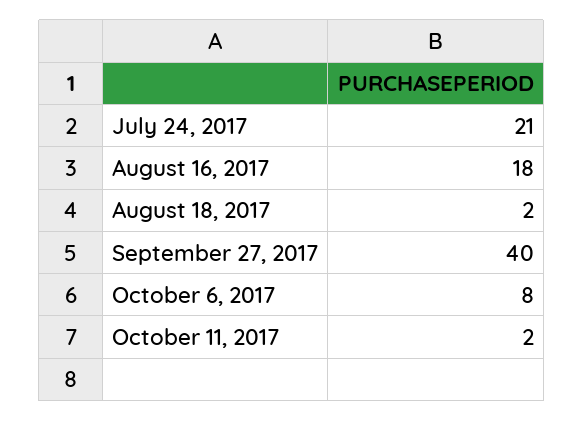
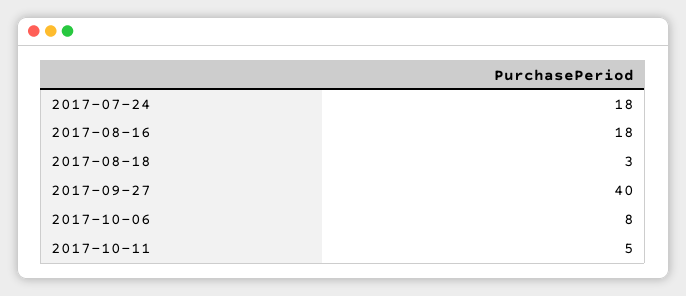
July 24, 2017: 21 -> 18
August 18, 2017: 2 -> 3
October 11, 2017: 2 -> 5

